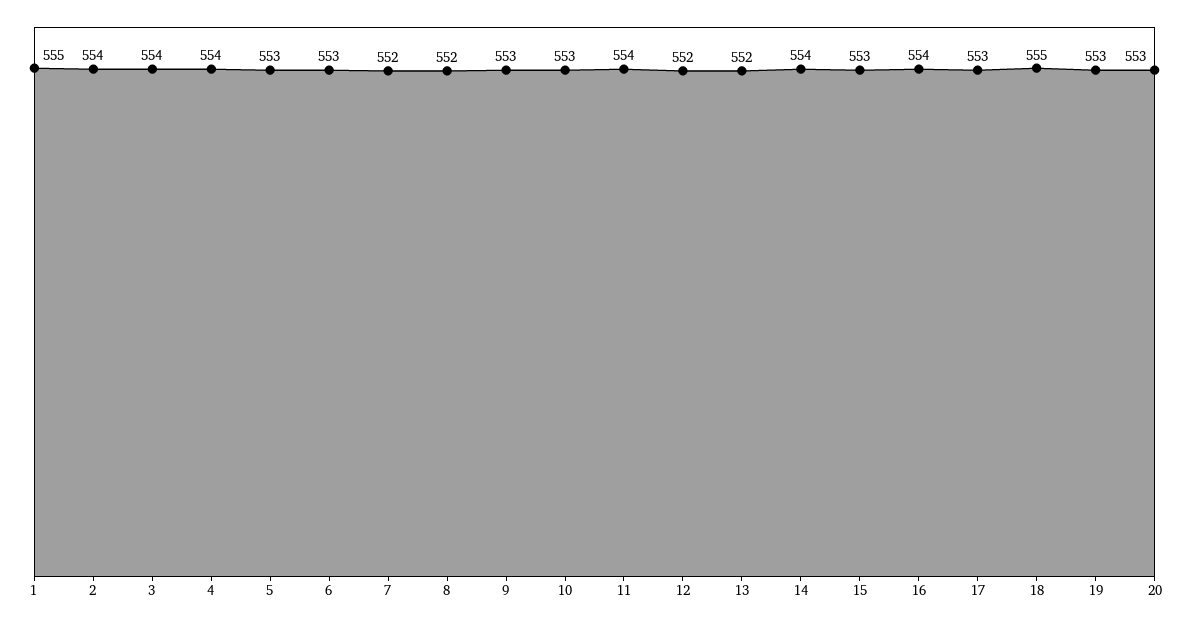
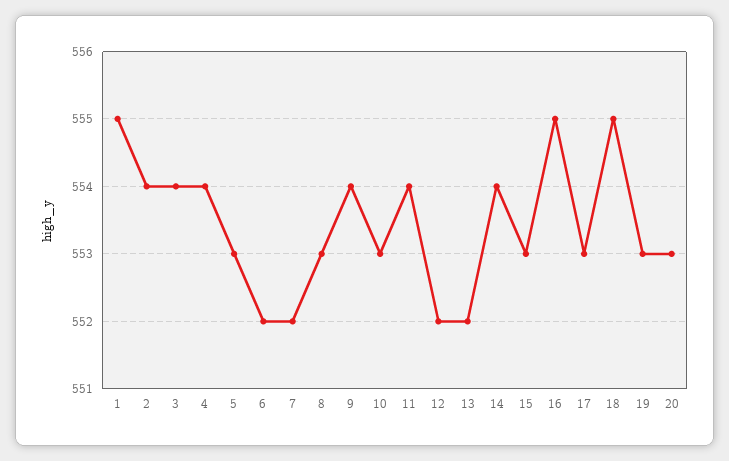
6: 553 -> 552
8: 552 -> 553
9: 553 -> 554
16: 554 -> 555

